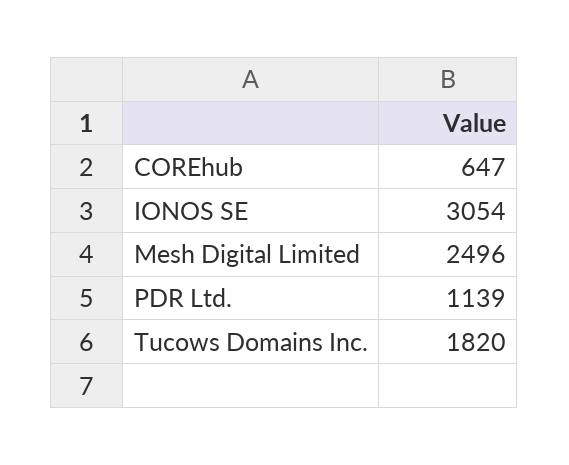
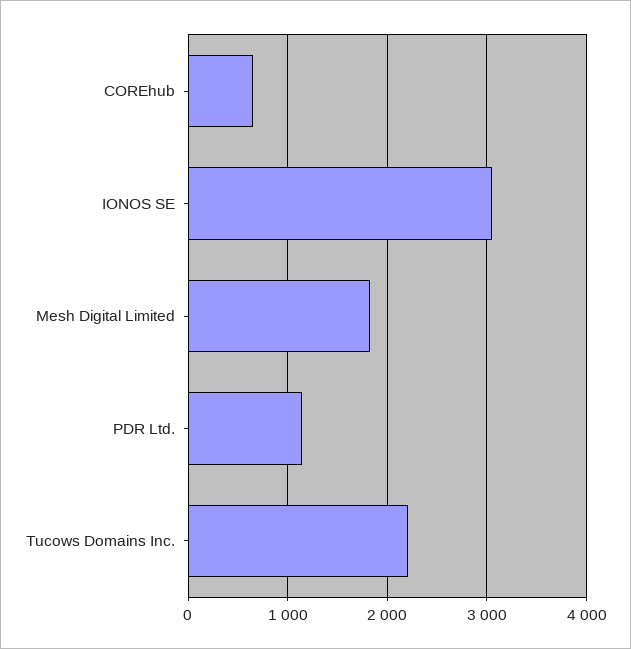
Mesh Digital Limited: 2496 -> 1800
Tucows Domains Inc.: 1820 -> 2200

